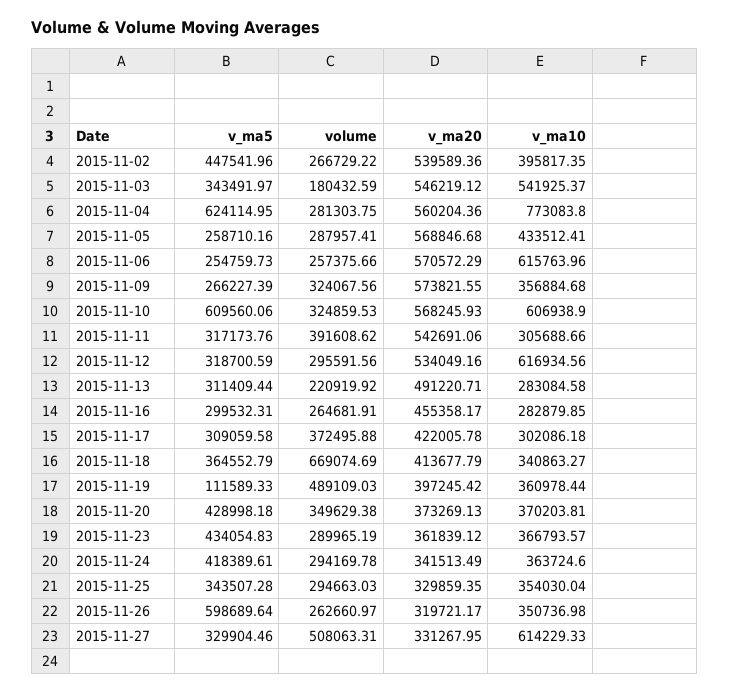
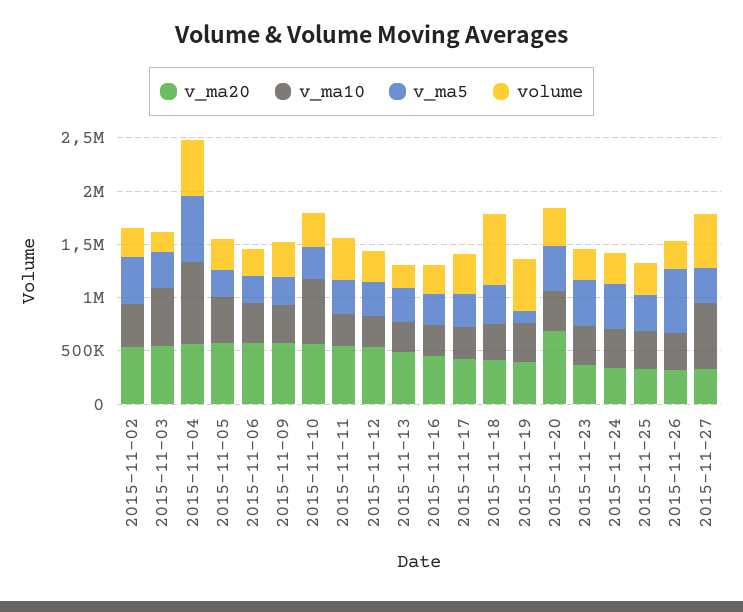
volume, 2015-11-04: 281303.75 -> 500000
v_ma10, 2015-11-06: 615763.96 -> 400000
v_ma5, 2015-11-10: 609560.06 -> 300000
v_ma10, 2015-11-12: 616934.56 -> 300000
v_ma20, 2015-11-20: 373269.13 -> 700000

